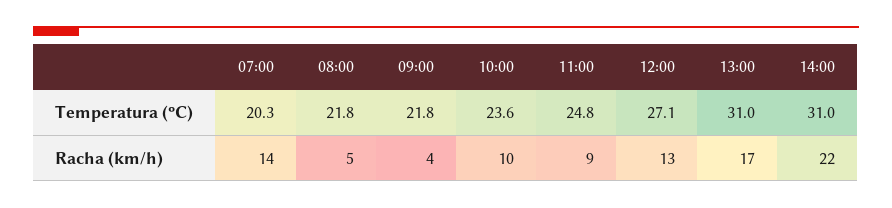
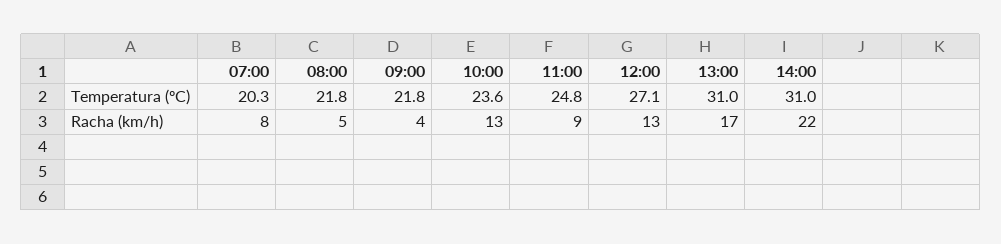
07:00, Racha (km/h): 14 -> 8
10:00, Racha (km/h): 10 -> 13

